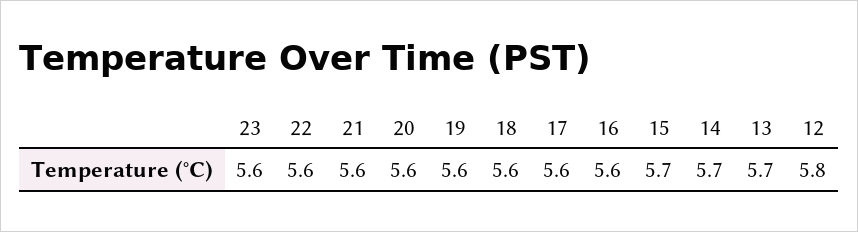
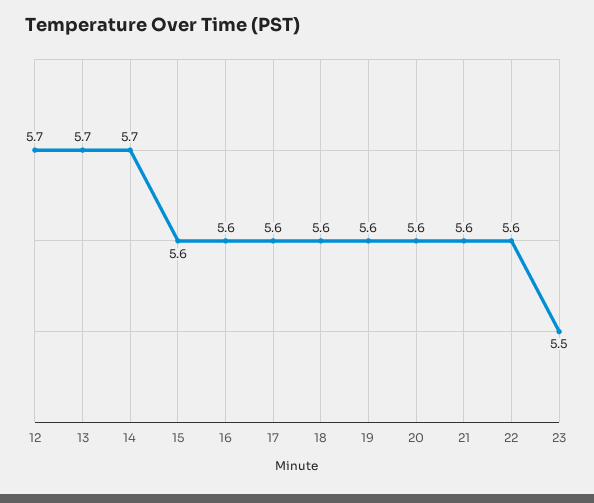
23: 5.6 -> 5.5
15: 5.7 -> 5.6
12: 5.8 -> 5.7

